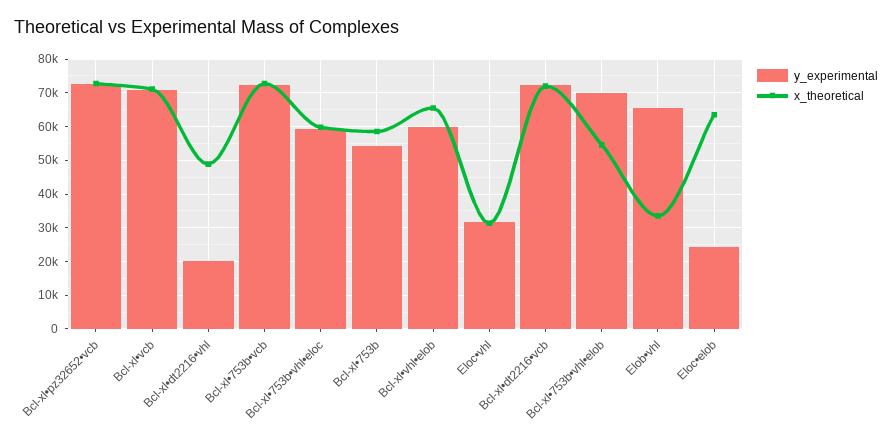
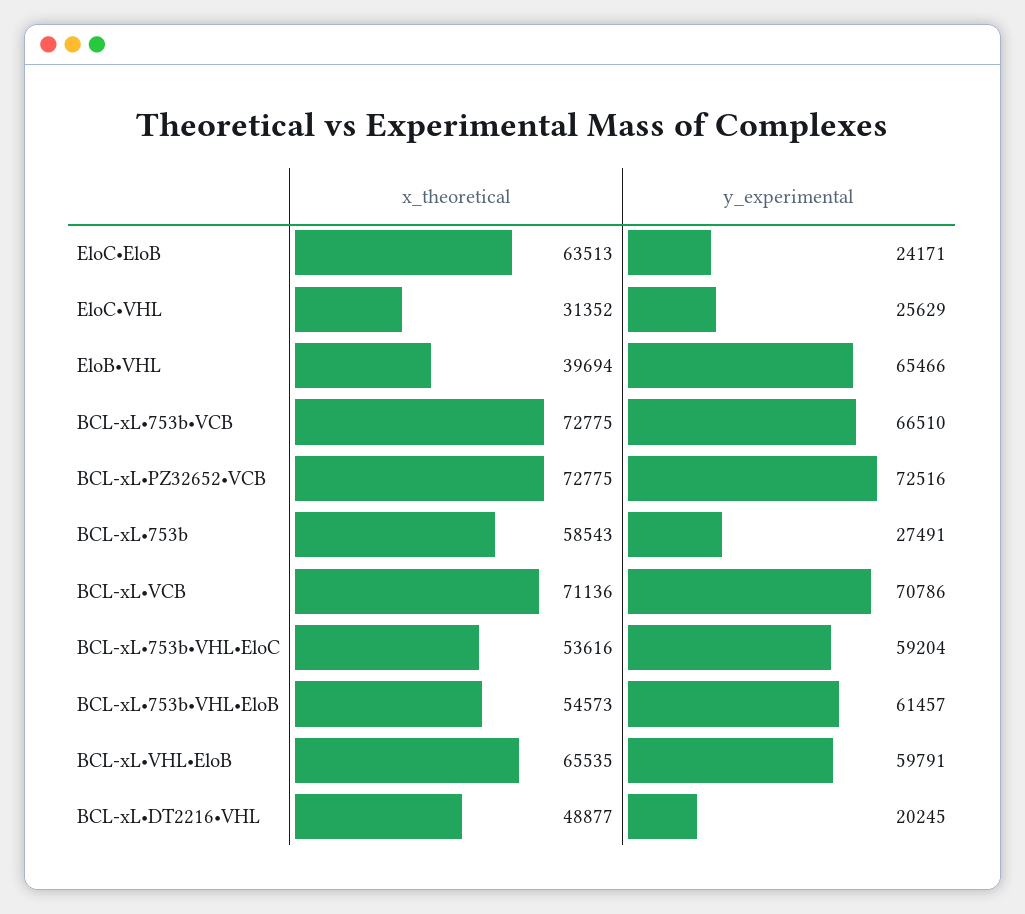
y_experimental, Bcl-xl•753b•vcb: 72000 -> 66510
x_theoretical, Bcl-xl•753b•vhl•eloc: 60000 -> 53616
y_experimental, Bcl-xl•753b: 54000 -> 27491
y_experimental, Eloc•vhl: 32000 -> 25629
y_experimental, Bcl-xl•dt2216•vcb: 72000 -> none
x_theoretical, Bcl-xl•dt2216•vcb: 72000 -> none
y_experimental, Bcl-xl•753b•vhl•elob: 70000 -> 61457
x_theoretical, Elob•vhl: 34000 -> 39694

